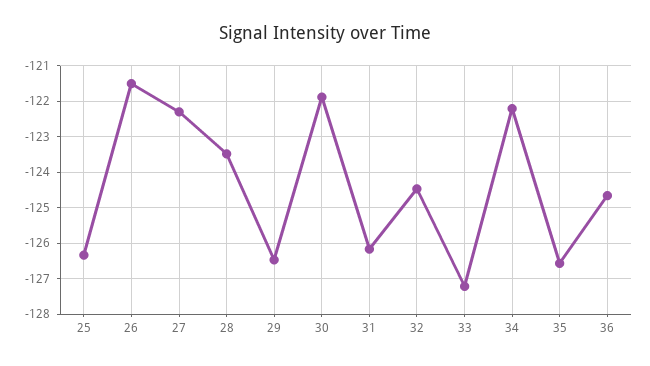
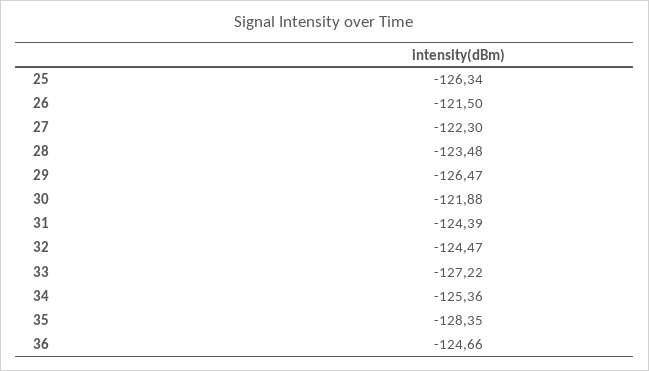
31: -126.2 -> -124.39
34: -122.2 -> -125.36
35: -126.6 -> -128.35

